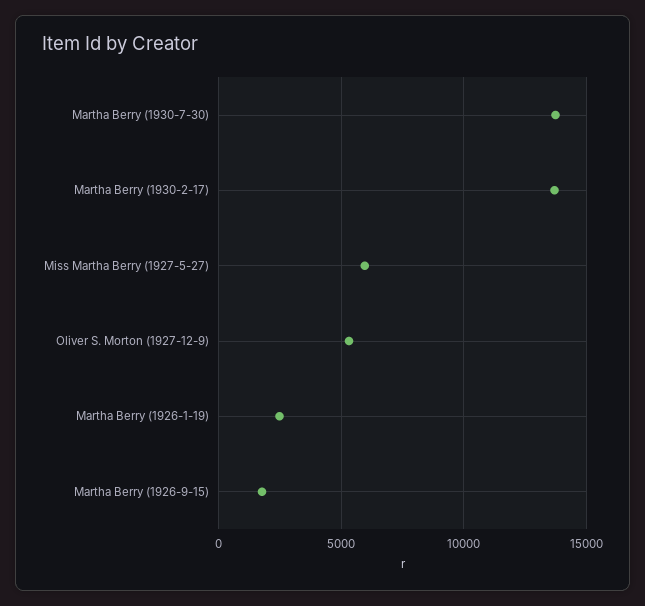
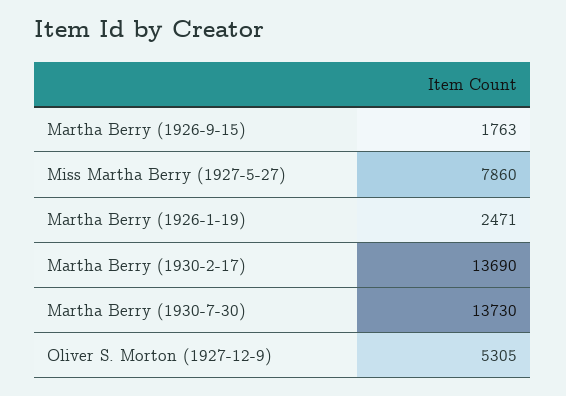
Miss Martha Berry (1927-5-27): 6000 -> 7860

